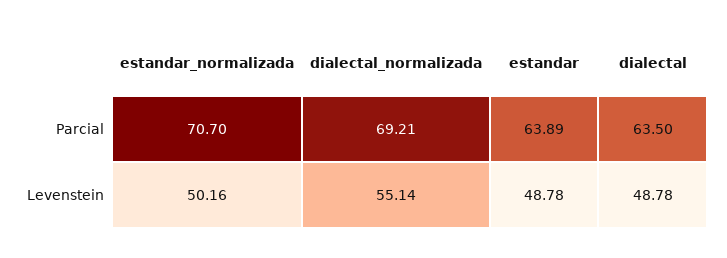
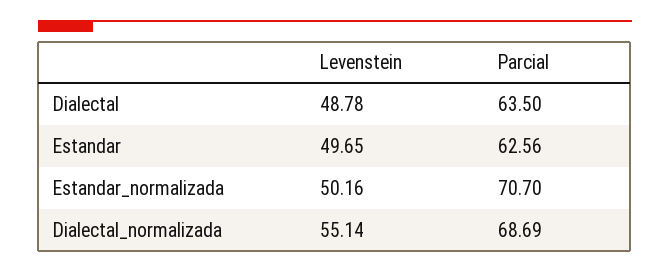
dialectal_normalizada, Parcial: 69.21 -> 68.69
estandar, Parcial: 63.89 -> 62.56
estandar, Levenstein: 48.78 -> 49.65

